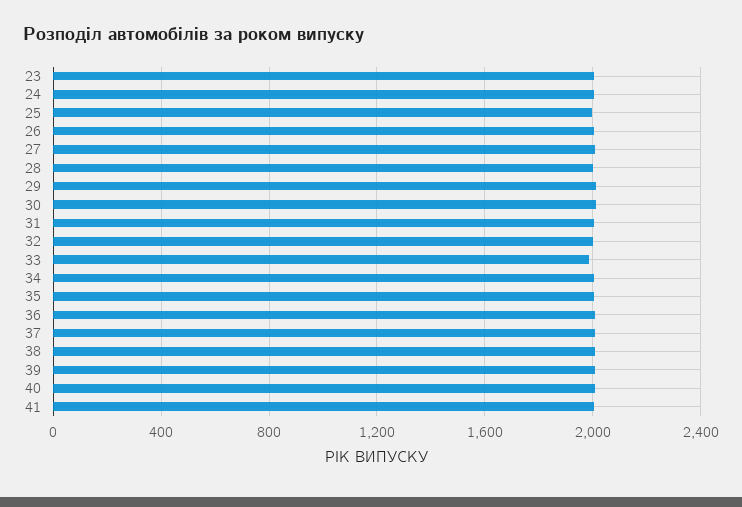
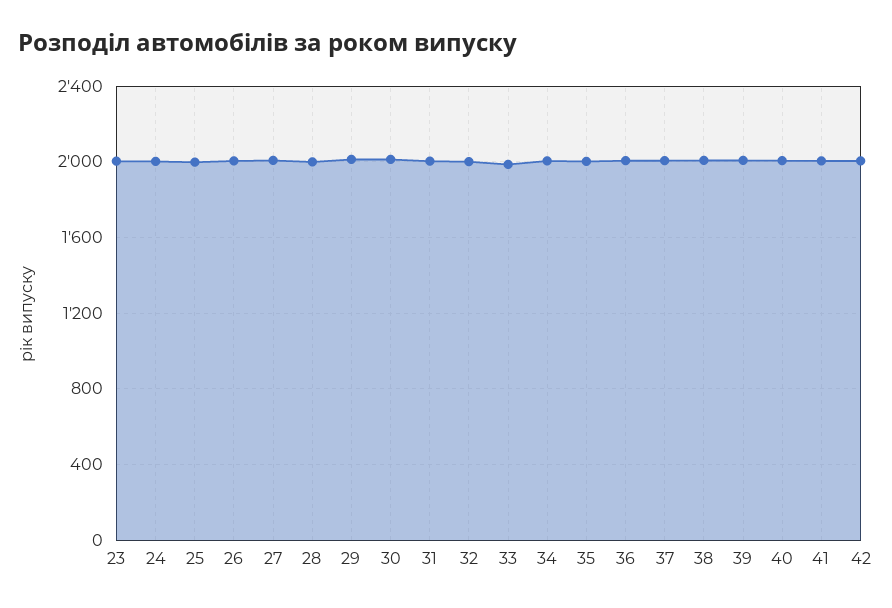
42: none -> 2000

